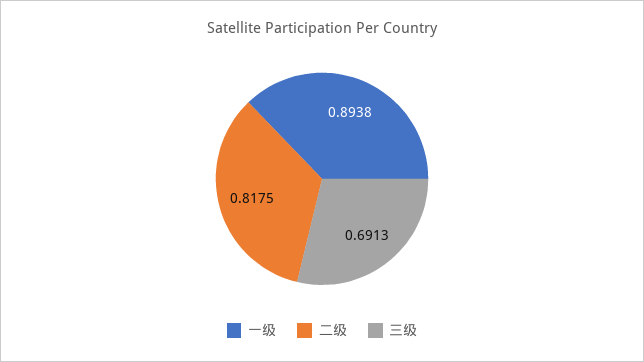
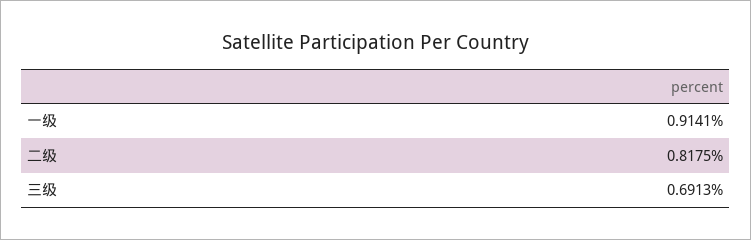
一级: 0.8938 -> 0.9141

